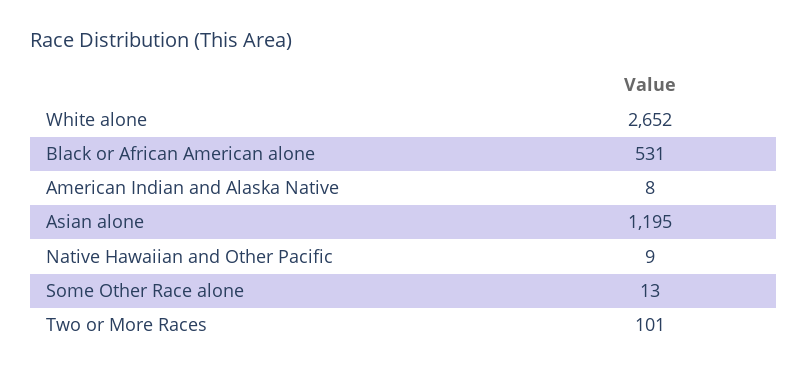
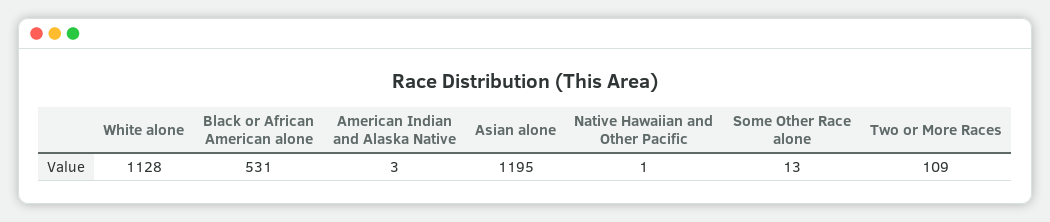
White alone: 2652 -> 1128
American Indian and Alaska Native: 8 -> 3
Native Hawaiian and Other Pacific: 9 -> 1
Two or More Races: 101 -> 109

